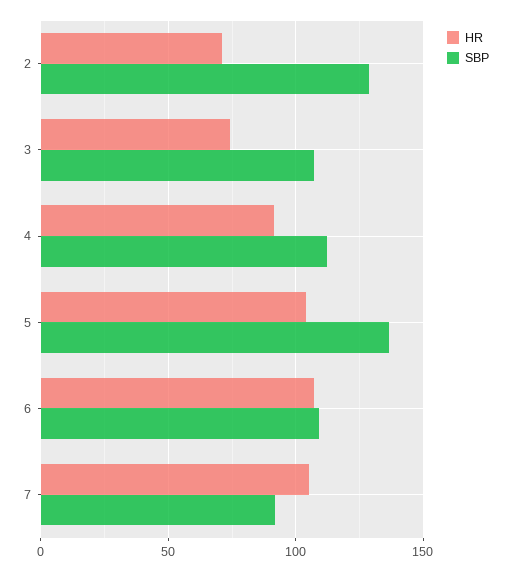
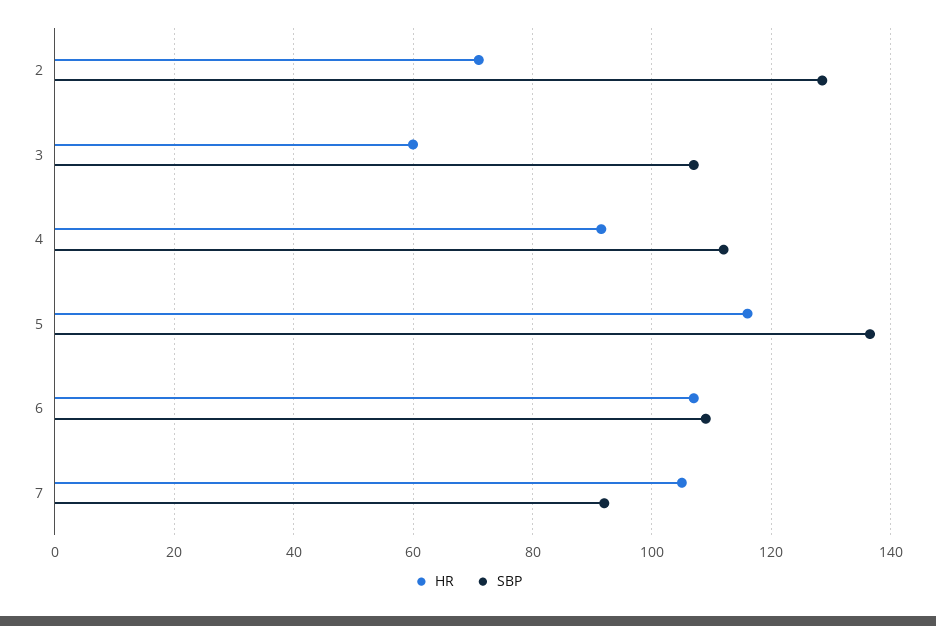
HR, 3: 75 -> 60
HR, 5: 105 -> 116

